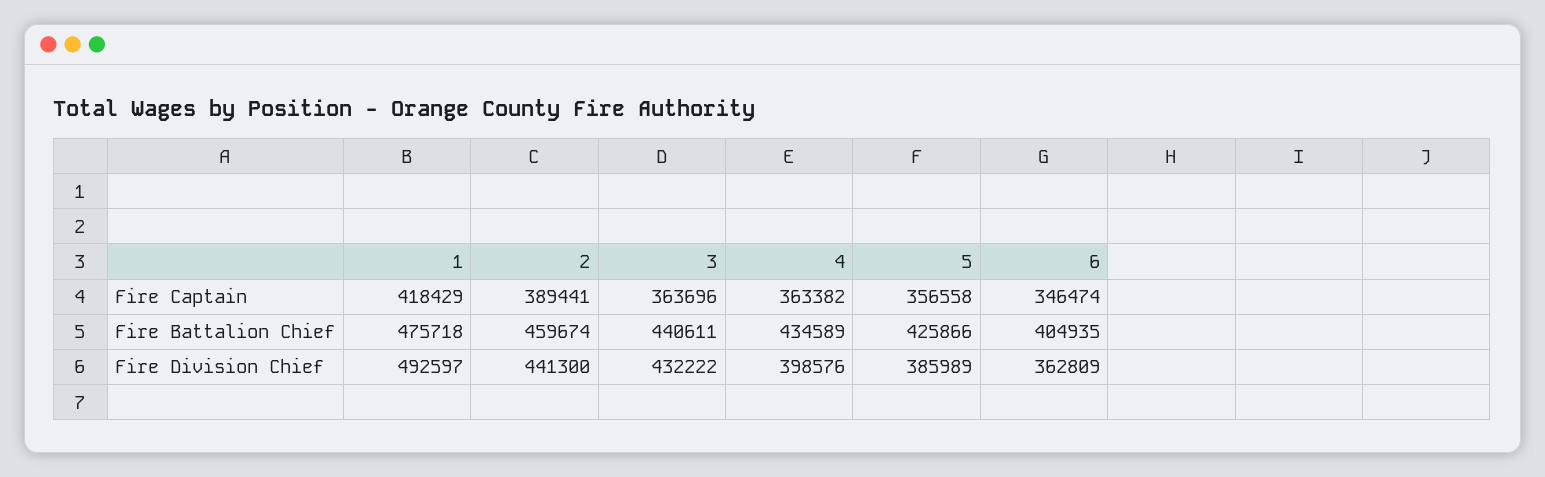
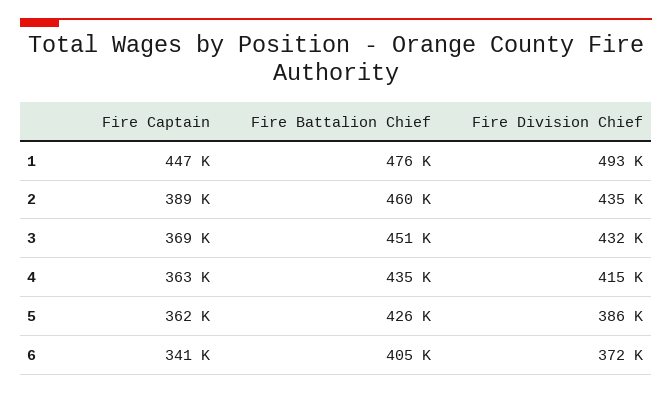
1, Fire Captain: 418429 -> 447000
3, Fire Captain: 363696 -> 369000
5, Fire Captain: 356558 -> 362000
6, Fire Captain: 346474 -> 341000
3, Fire Battalion Chief: 440611 -> 451000
2, Fire Division Chief: 441300 -> 435000
4, Fire Division Chief: 398576 -> 415000
6, Fire Division Chief: 362809 -> 372000

